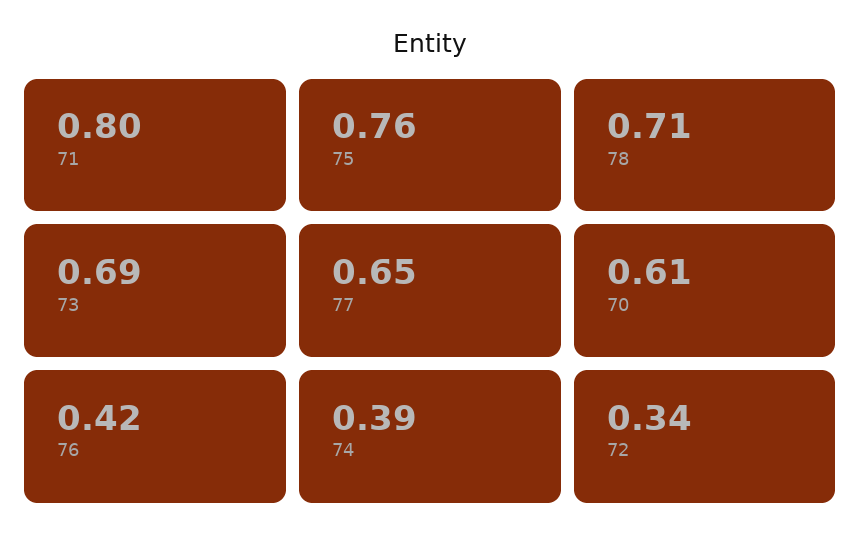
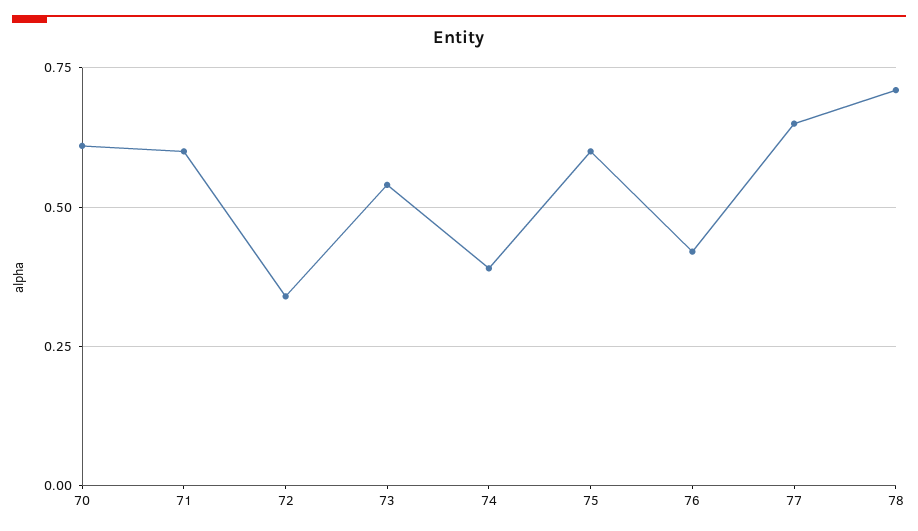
71: 0.8 -> 0.6
75: 0.76 -> 0.6
73: 0.69 -> 0.55

